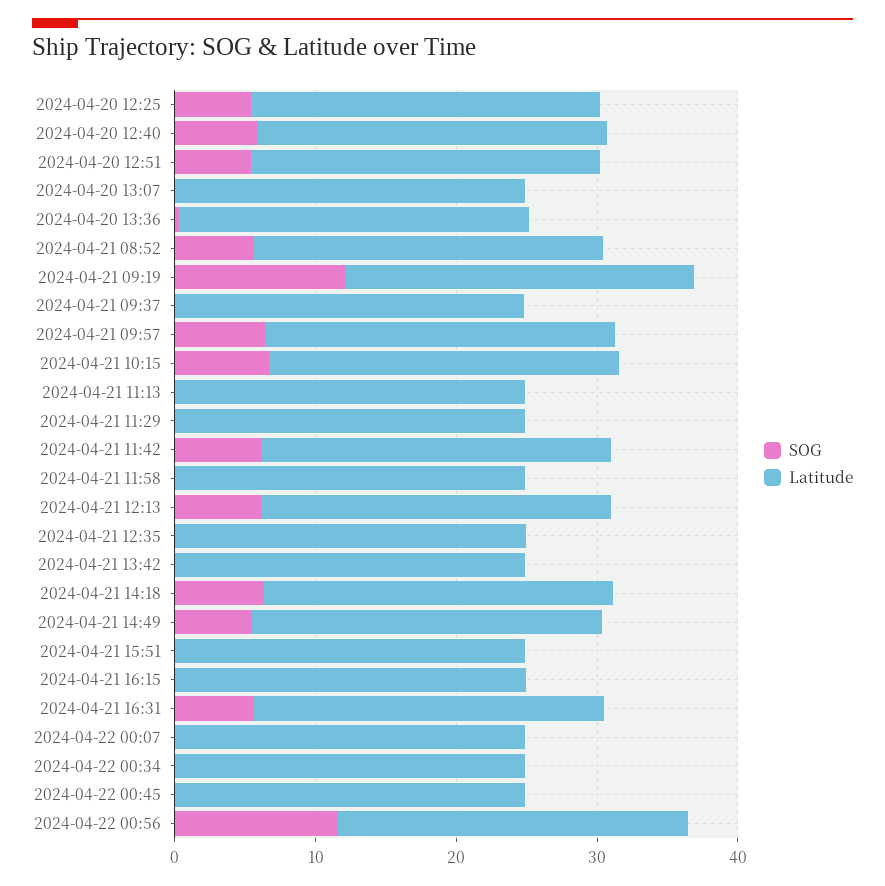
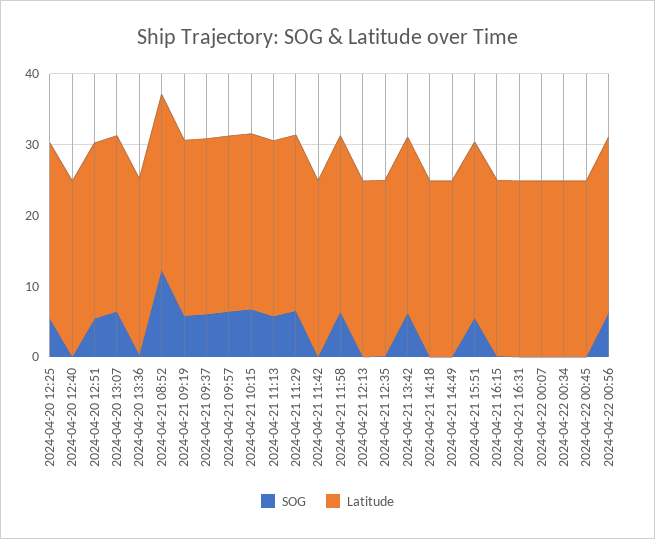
SOG, 2024-04-20 12:40: 6 -> 0
SOG, 2024-04-20 13:07: 0 -> 6
SOG, 2024-04-21 08:52: 6 -> 12
SOG, 2024-04-21 09:19: 12 -> 6
SOG, 2024-04-21 09:37: 0 -> 6
SOG, 2024-04-21 11:13: 0 -> 6
SOG, 2024-04-21 11:29: 0 -> 6
SOG, 2024-04-21 11:42: 6 -> 0
SOG, 2024-04-21 11:58: 0 -> 6
SOG, 2024-04-21 12:13: 6 -> 0
SOG, 2024-04-21 13:42: 0 -> 6
SOG, 2024-04-21 14:18: 6 -> 0
SOG, 2024-04-21 14:49: 6 -> 0
SOG, 2024-04-21 15:51: 0 -> 6
SOG, 2024-04-21 16:31: 6 -> 0
SOG, 2024-04-22 00:56: 12 -> 6

